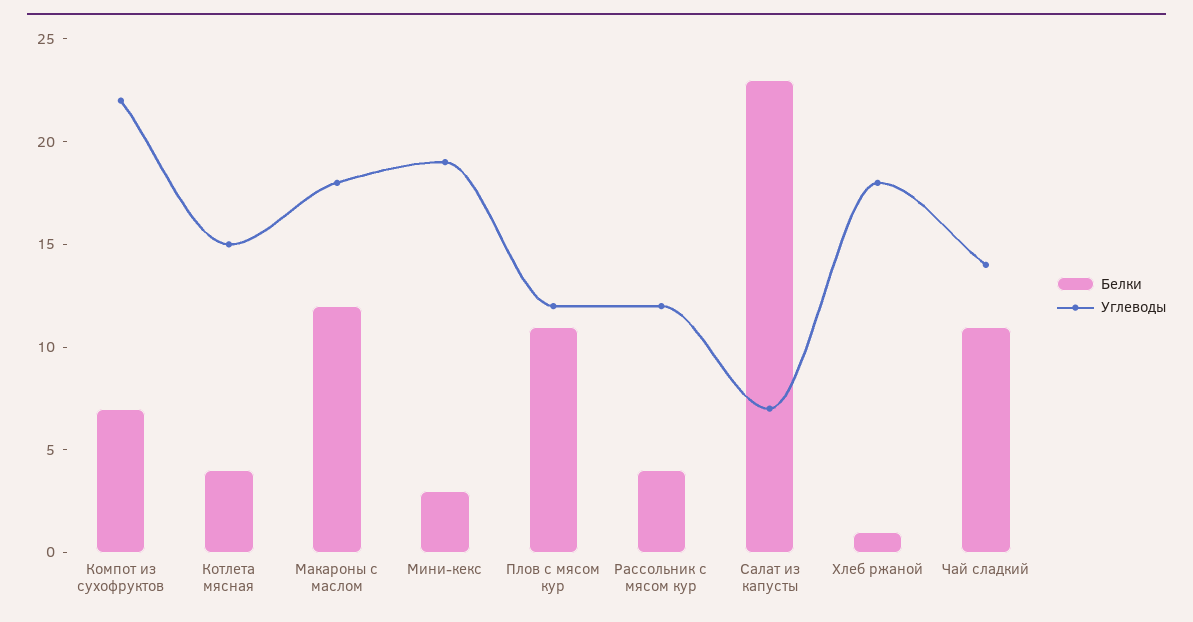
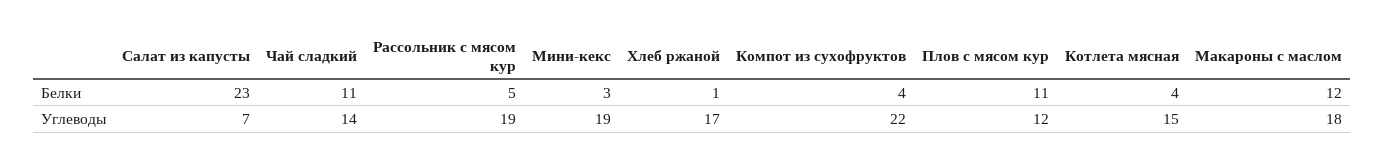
Белки, Компот из сухофруктов: 7 -> 4
Белки, Рассольник с мясом кур: 4 -> 5
Углеводы, Рассольник с мясом кур: 12 -> 19
Углеводы, Хлеб ржаной: 18 -> 17

